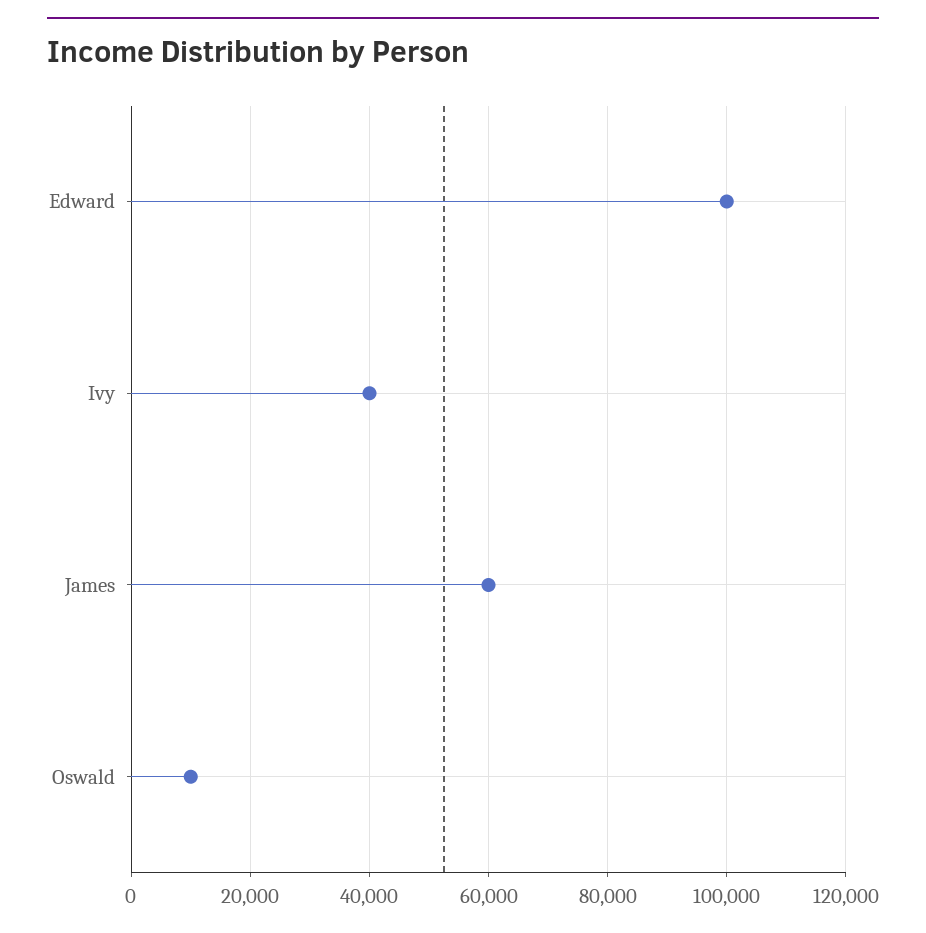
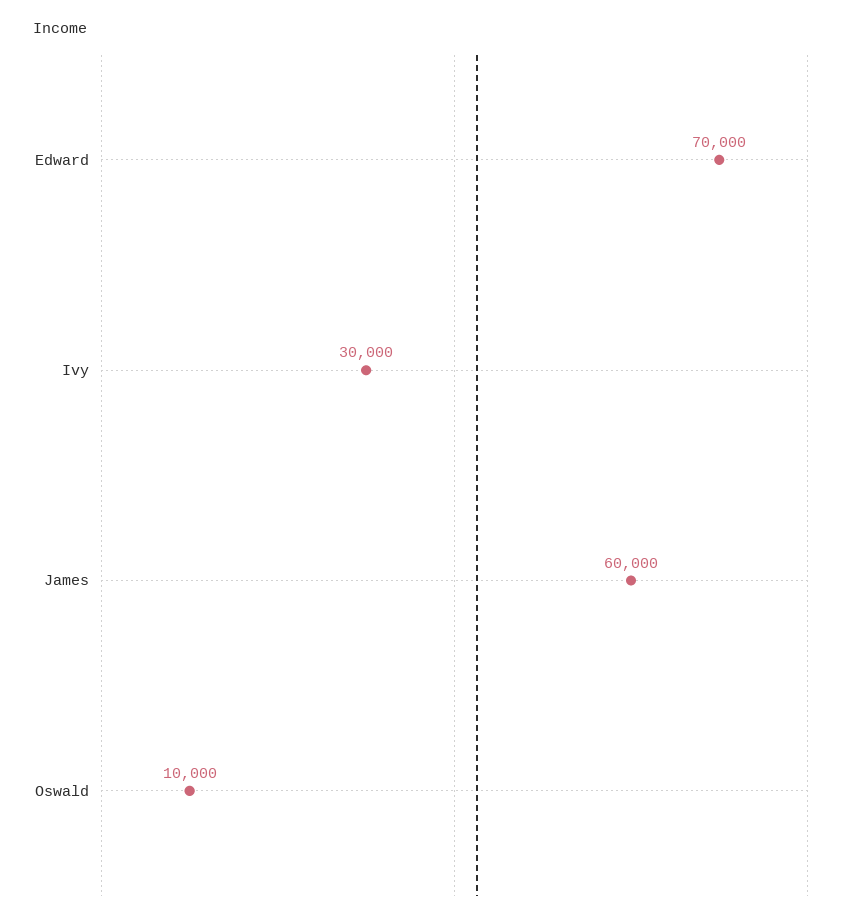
Edward: 100000 -> 70000
Ivy: 40000 -> 30000

